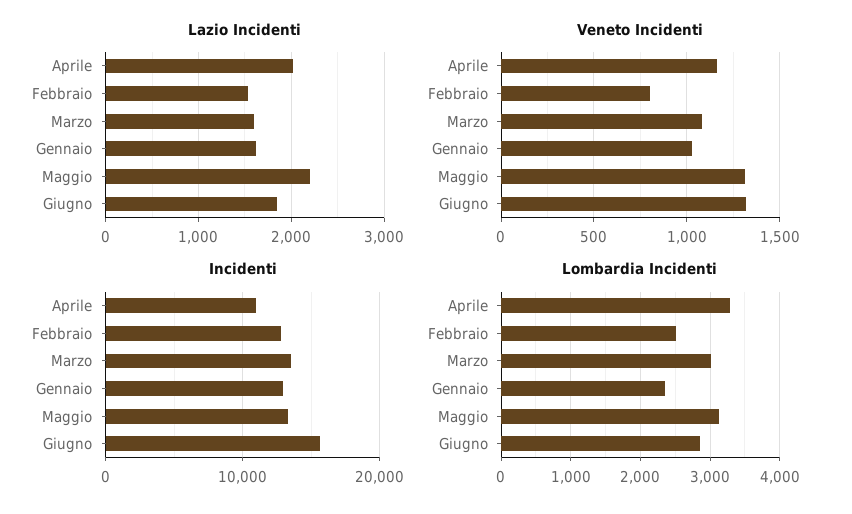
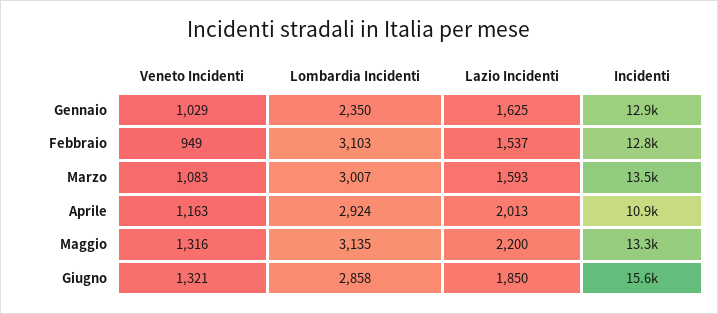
Veneto Incidenti, Febbraio: 800 -> 949
Lombardia Incidenti, Aprile: 3300 -> 2924
Lombardia Incidenti, Febbraio: 2500 -> 3103

